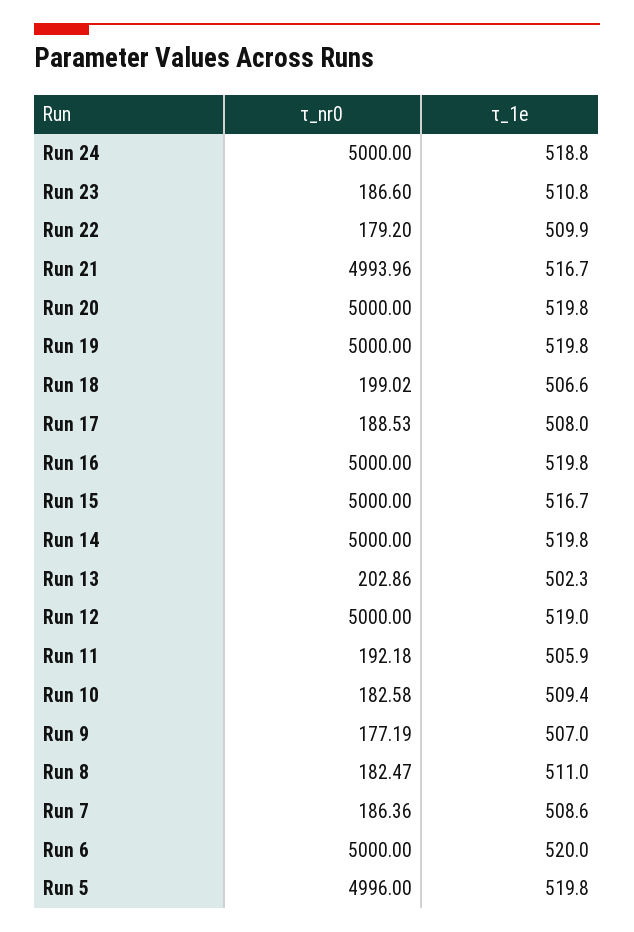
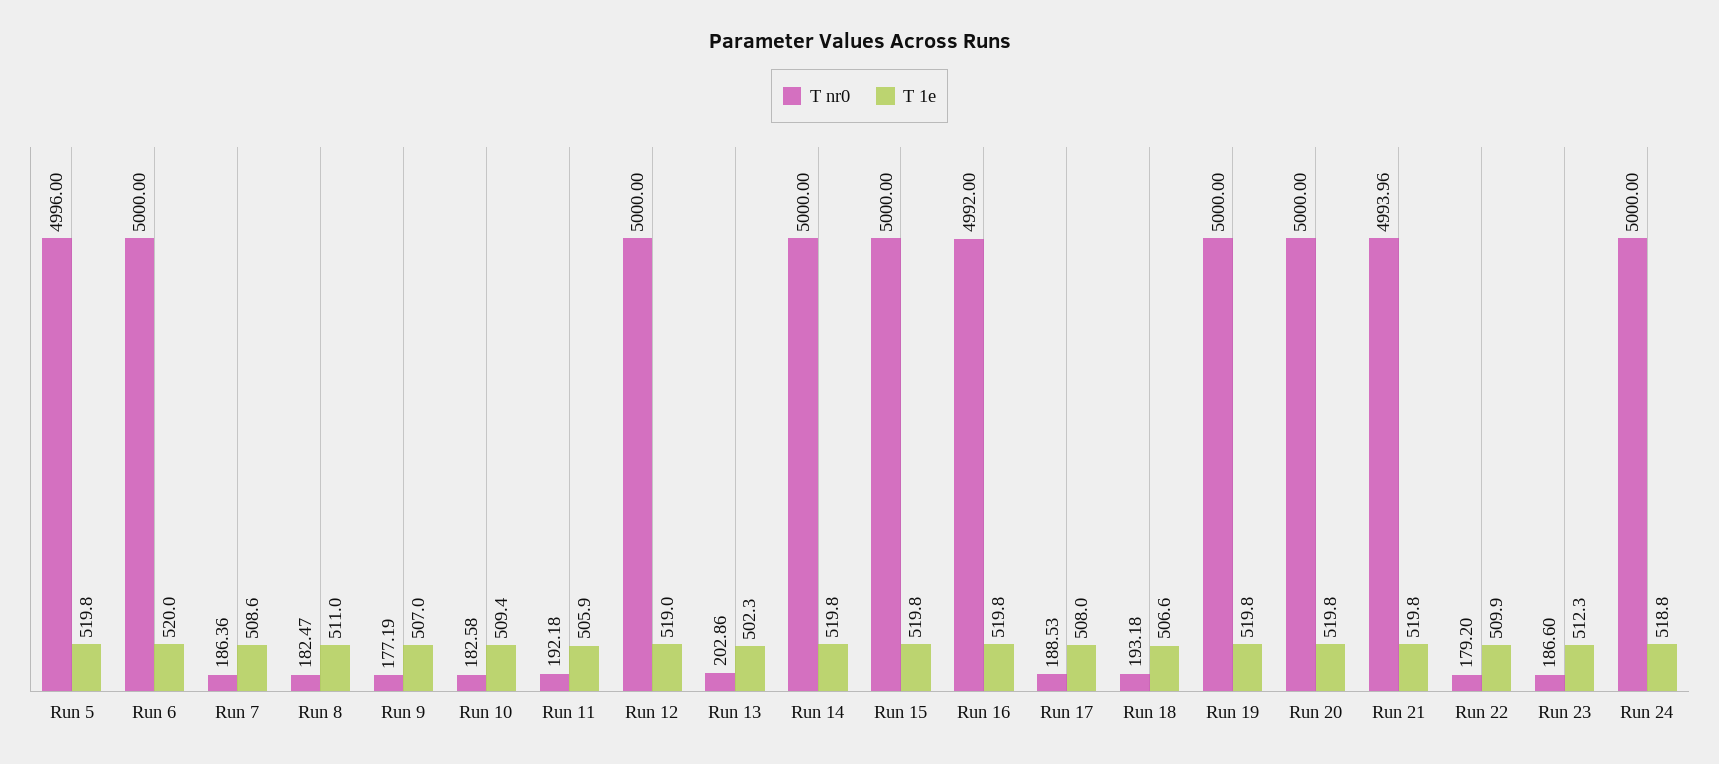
τ_1e, Run 23: 510.8 -> 512.3
τ_1e, Run 21: 516.7 -> 519.8
τ_nr0, Run 18: 199.02 -> 193.18
τ_nr0, Run 16: 5000 -> 4992
τ_1e, Run 15: 516.7 -> 519.8

